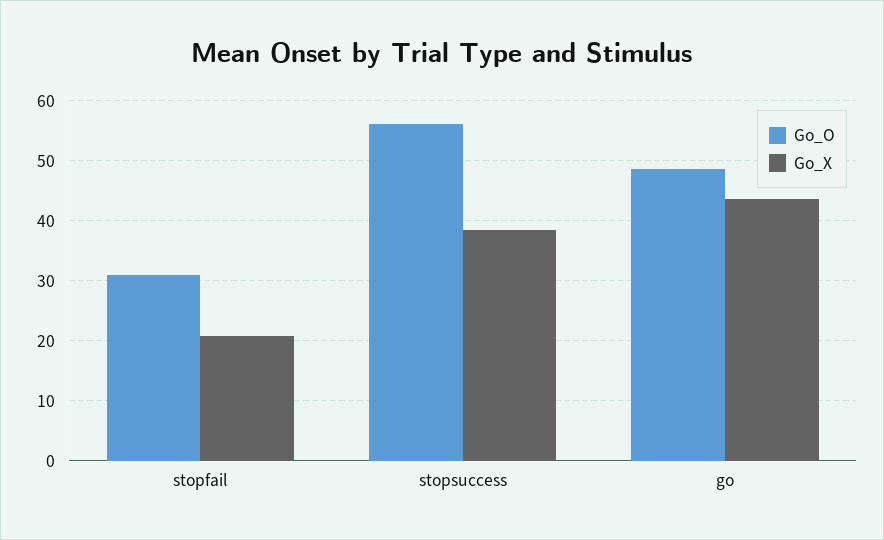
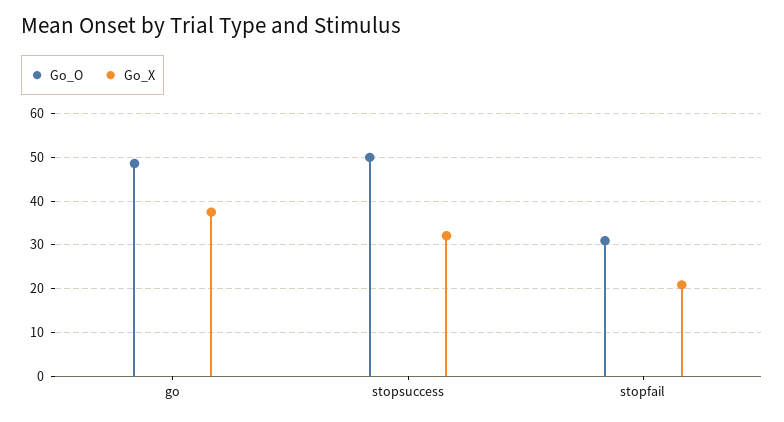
Go_O, stopsuccess: 56 -> 50
Go_X, stopsuccess: 38 -> 32
Go_X, go: 44 -> 38

